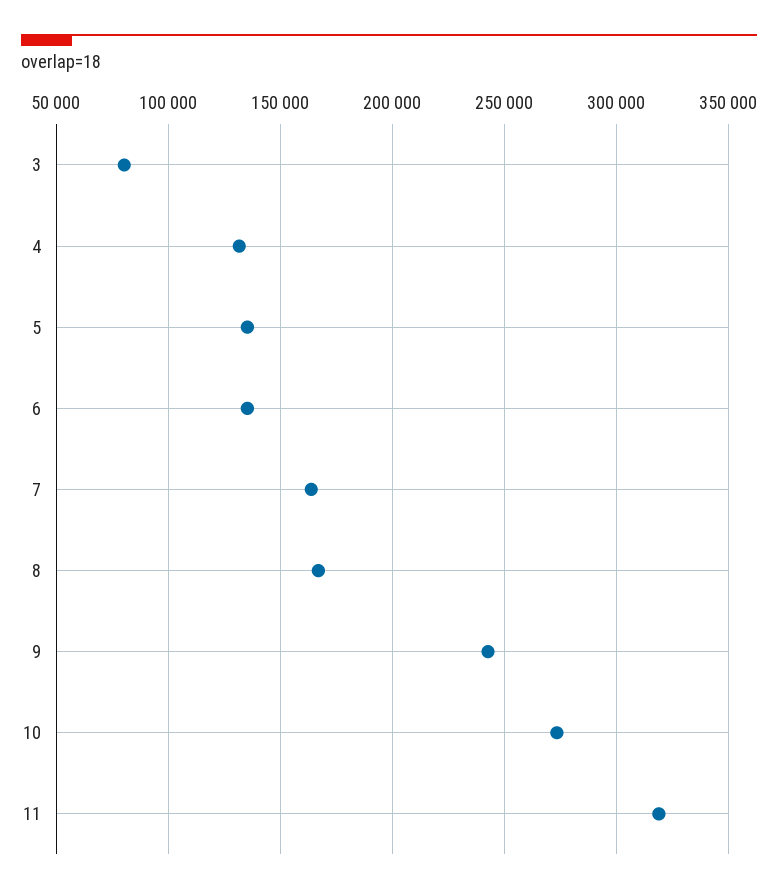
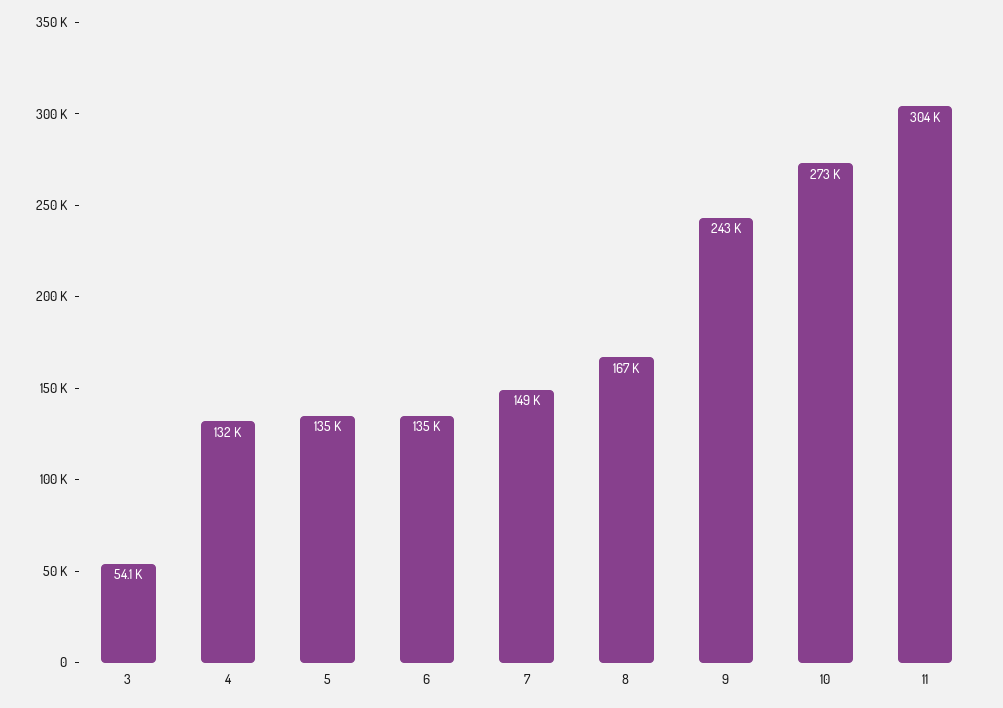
3: 80000 -> 54100
7: 165000 -> 149000
11: 320000 -> 304000

